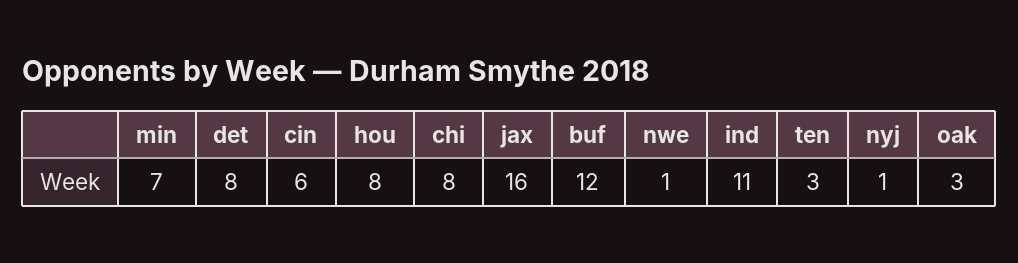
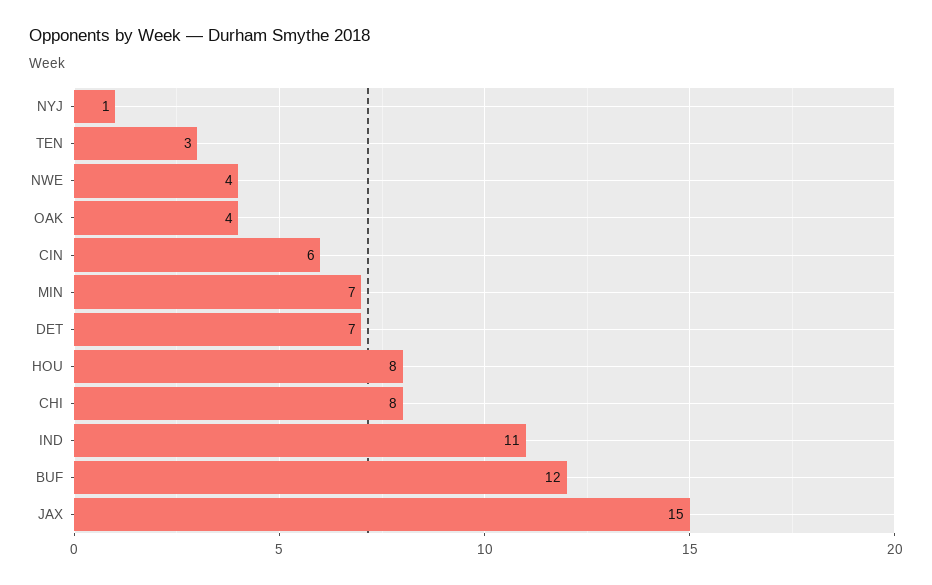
det: 8 -> 7
jax: 16 -> 15
nwe: 1 -> 4
oak: 3 -> 4

